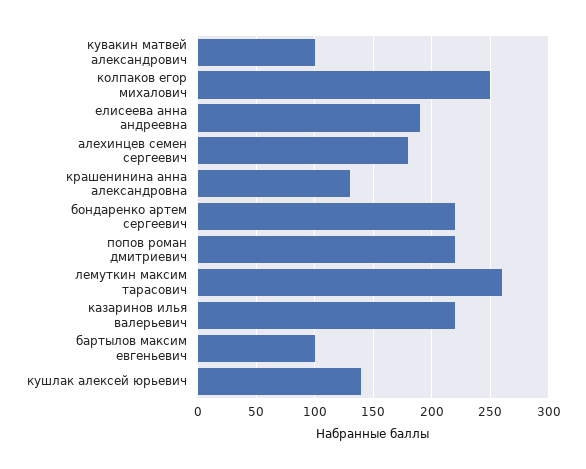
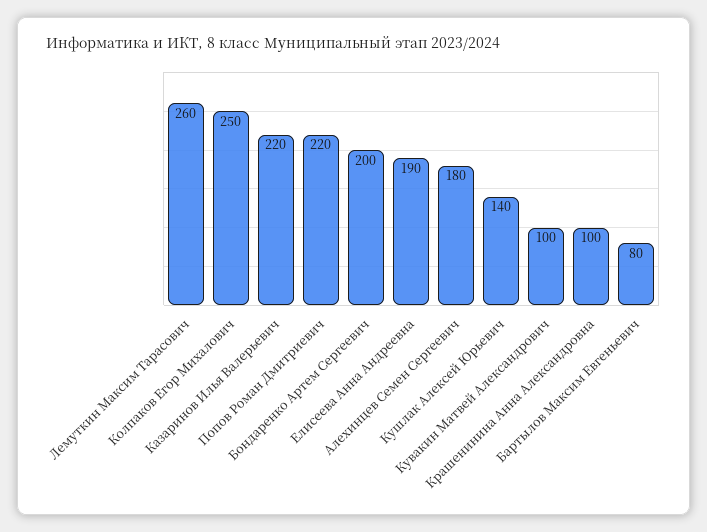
крашенинина анна александровна: 130 -> 100
бондаренко артем сергеевич: 220 -> 200
бартылов максим евгеньевич: 100 -> 80

